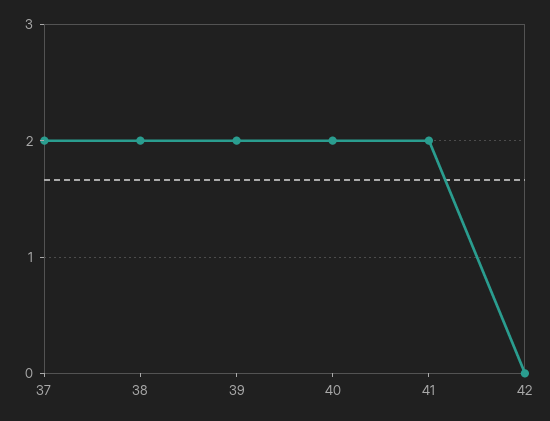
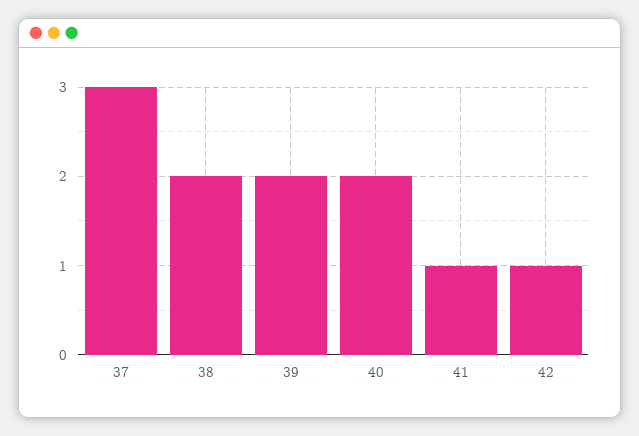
37: 2 -> 3
41: 2 -> 1
42: 0 -> 1

